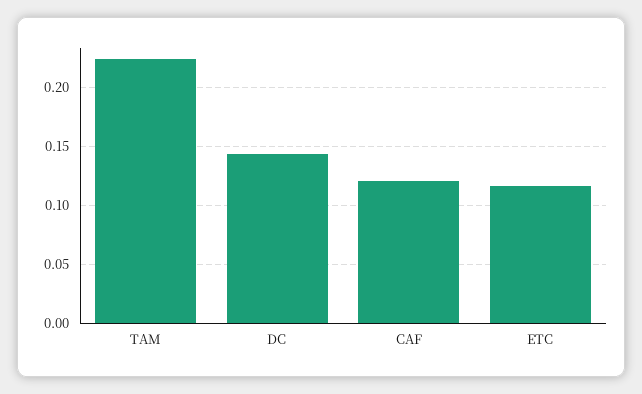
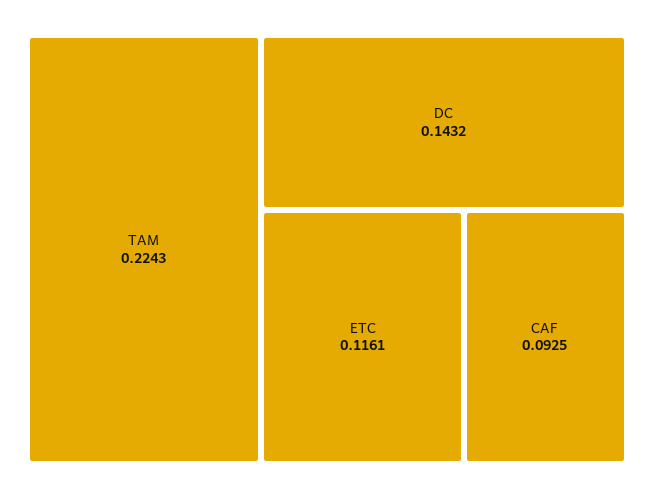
CAF: 0.12 -> 0.0925

